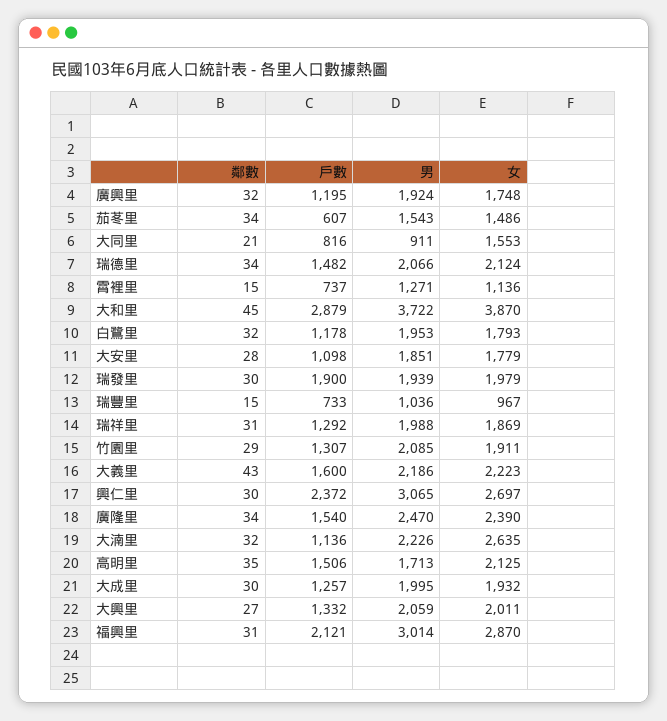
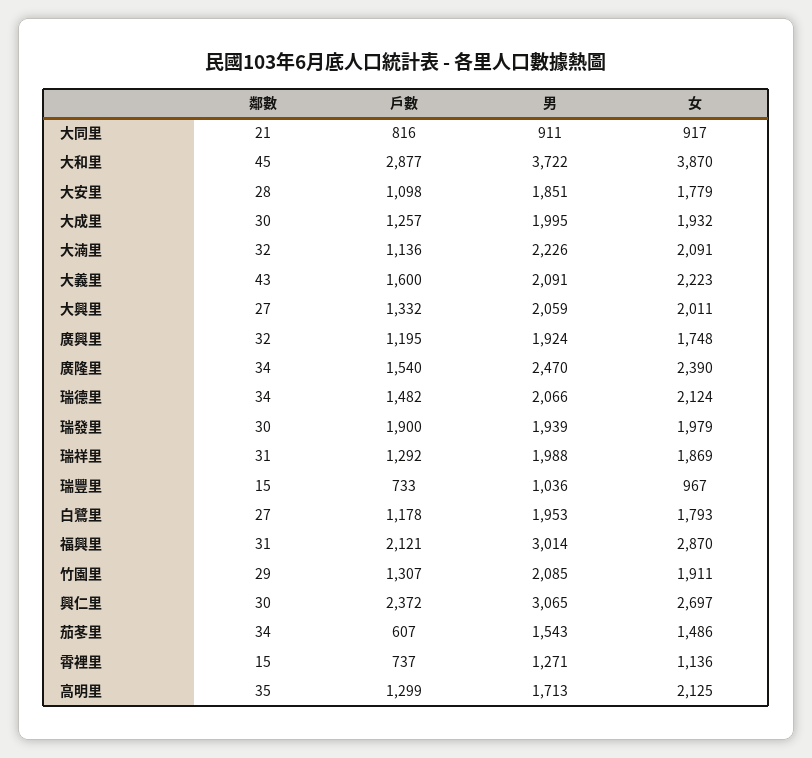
女, 大同里: 1553 -> 917
戶數, 大和里: 2879 -> 2877
鄰數, 白鷺里: 32 -> 27
男, 大義里: 2186 -> 2091
女, 大湳里: 2635 -> 2091
戶數, 高明里: 1506 -> 1299

